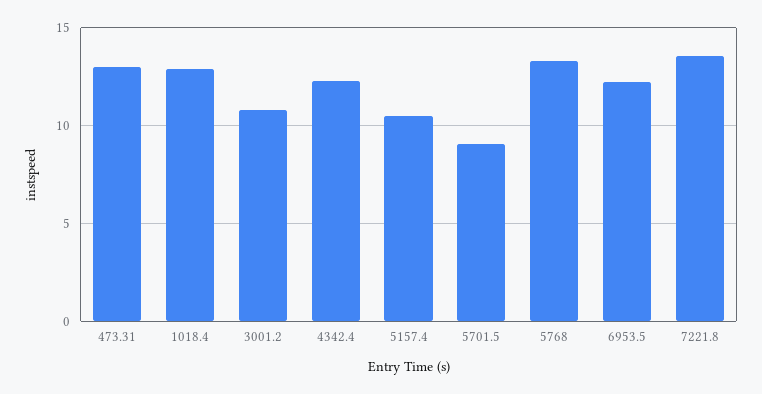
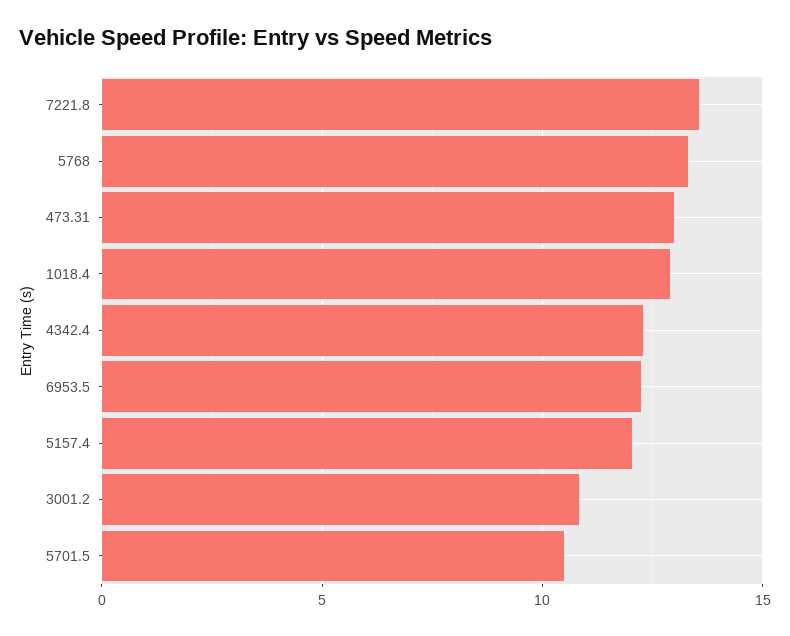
5157.4: 10.5 -> 12
5701.5: 9 -> 10.5

